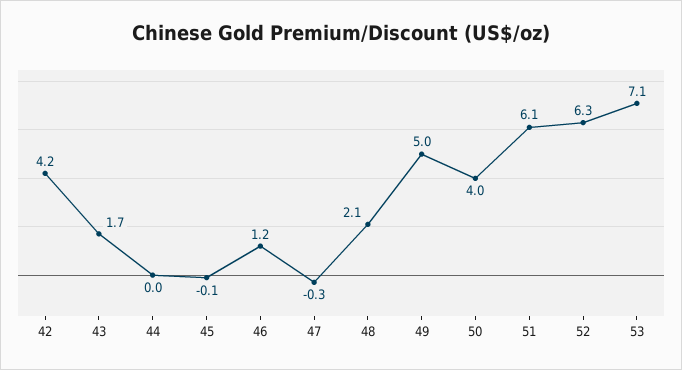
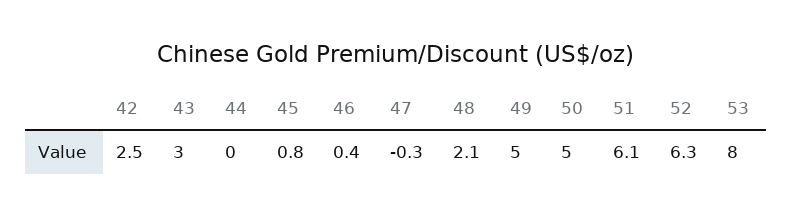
42: 4.2 -> 2.5
43: 1.7 -> 3
45: -0.1 -> 0.8
46: 1.2 -> 0.4
50: 4 -> 5
53: 7.1 -> 8

